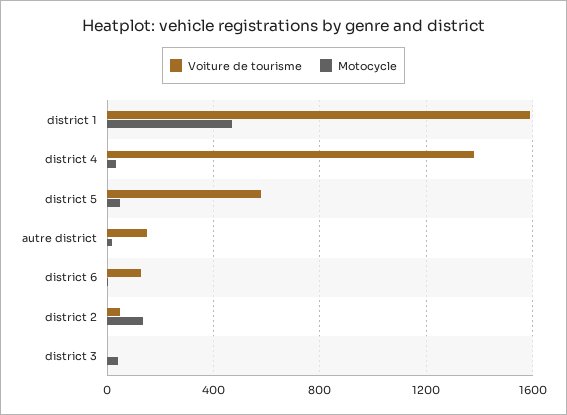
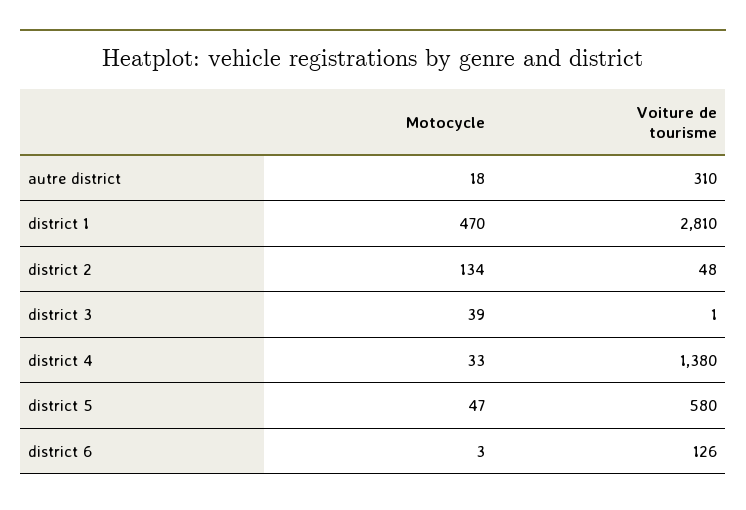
Voiture de tourisme, district 1: 1600 -> 2810
Voiture de tourisme, autre district: 150 -> 310

